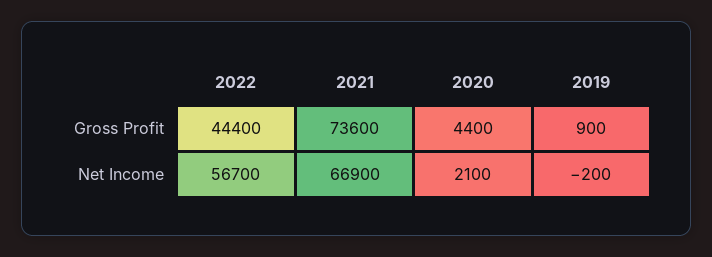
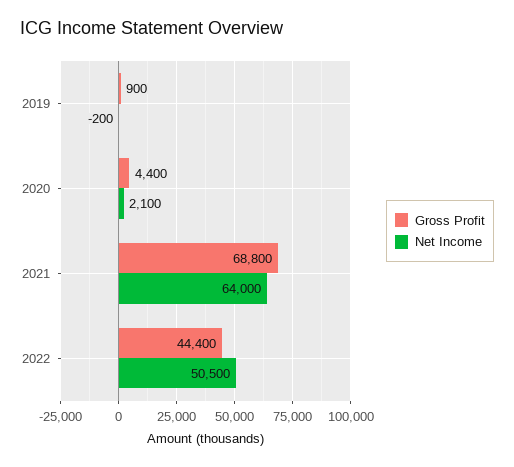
Gross Profit, 2021: 73600 -> 68800
Net Income, 2022: 56700 -> 50500
Net Income, 2021: 66900 -> 64000

